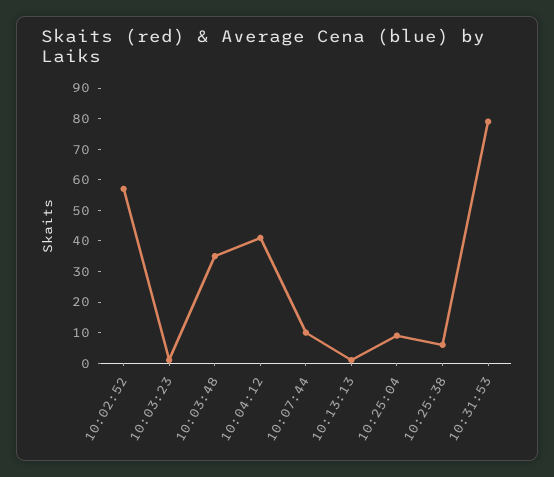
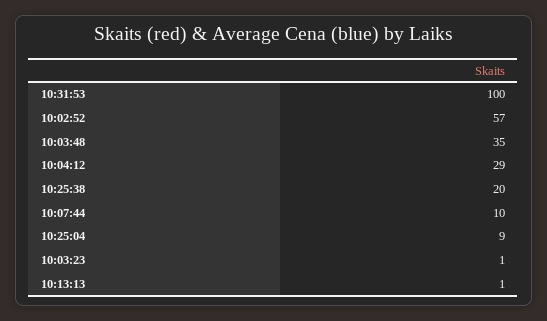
10:04:12: 40 -> 29
10:25:38: 5 -> 20
10:31:53: 80 -> 100

